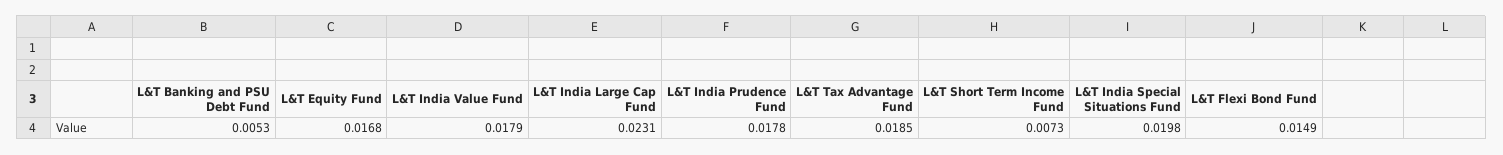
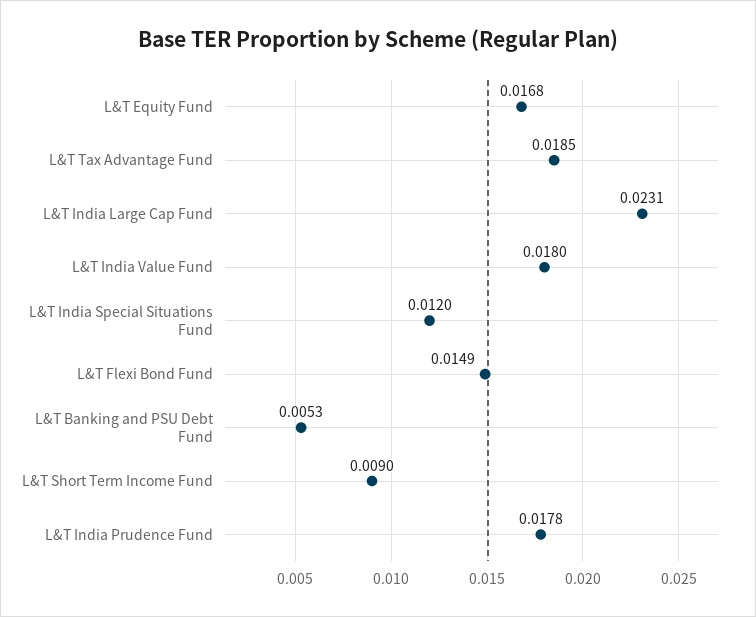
L&T India Value Fund: 0.0179 -> 0.018
L&T Short Term Income Fund: 0.0073 -> 0.009
L&T India Special Situations Fund: 0.0198 -> 0.012

